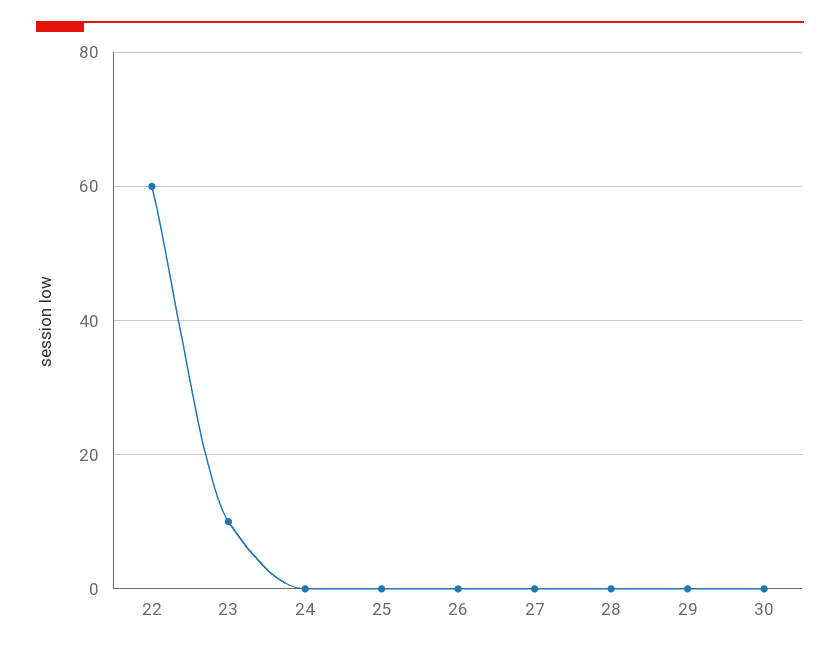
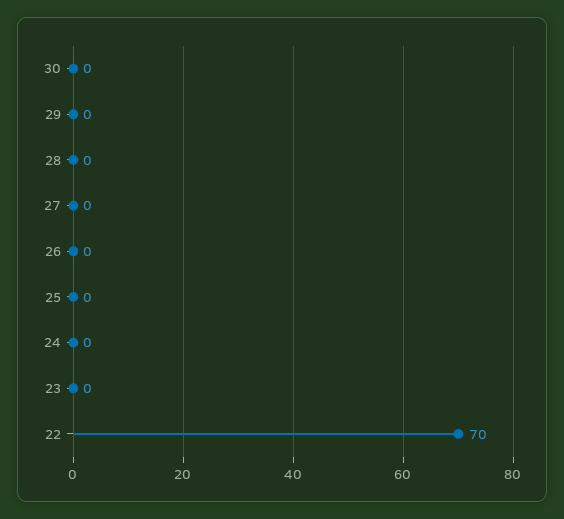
22: 60 -> 70
23: 10 -> 0

